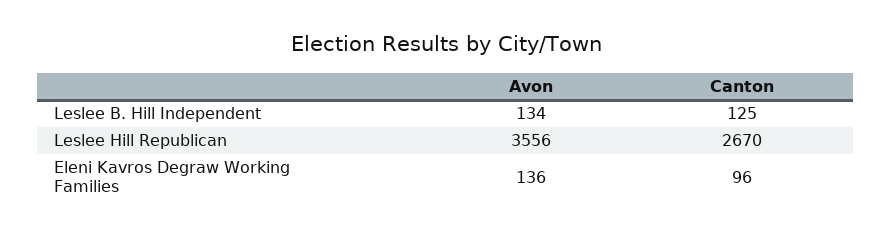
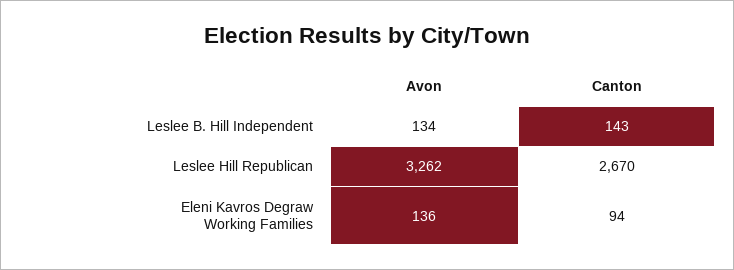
Canton, Leslee B. Hill Independent: 125 -> 143
Avon, Leslee Hill Republican: 3556 -> 3262
Canton, Eleni Kavros Degraw Working Families: 96 -> 94

